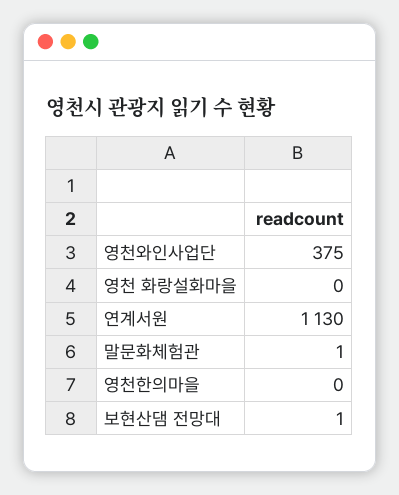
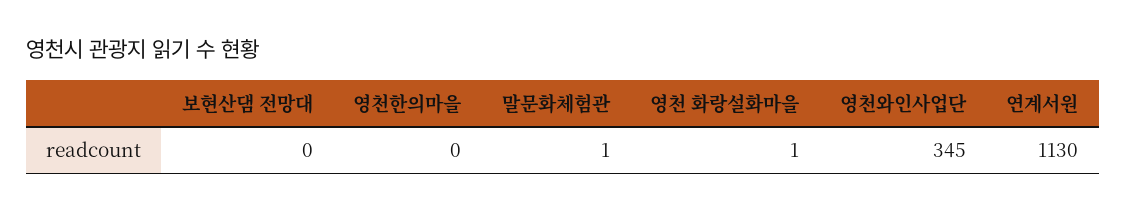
영천와인사업단: 375 -> 345
영천 화랑설화마을: 0 -> 1
보현산댐 전망대: 1 -> 0

